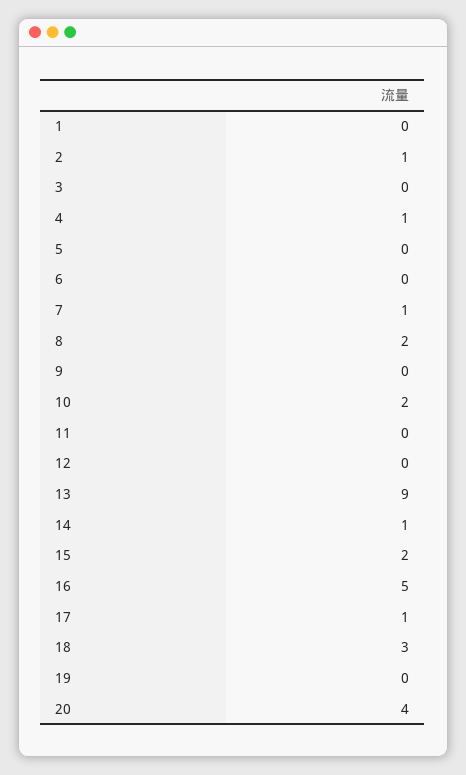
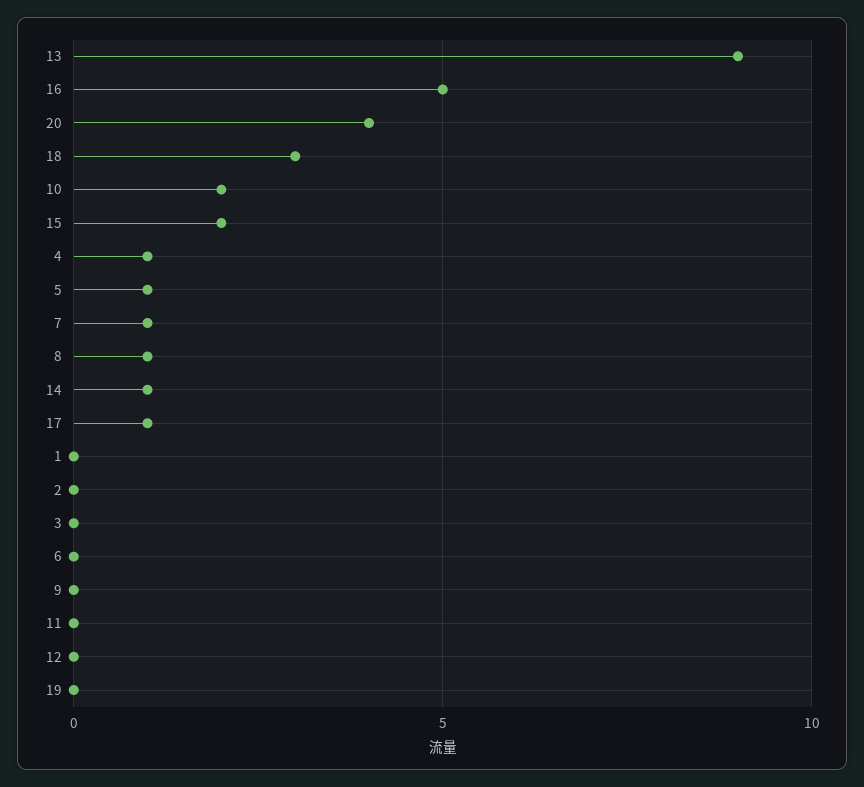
2: 1 -> 0
5: 0 -> 1
8: 2 -> 1

